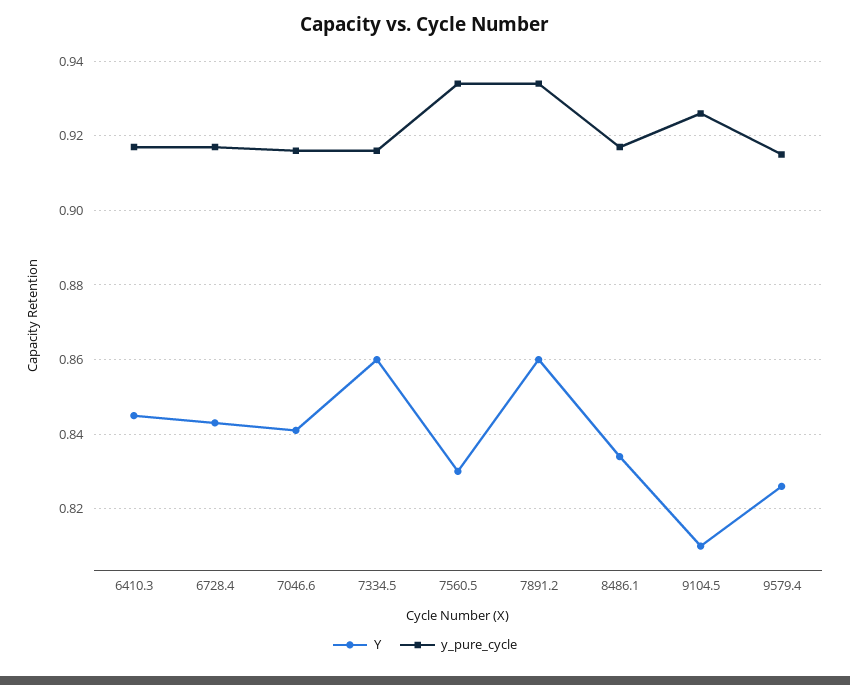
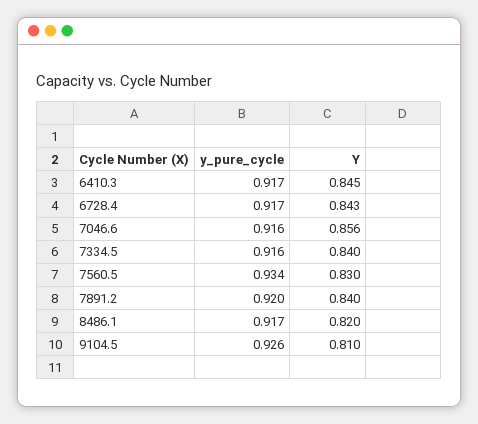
Y, 7046.6: 0.84 -> 0.856
Y, 7334.5: 0.86 -> 0.84
Y, 7891.2: 0.86 -> 0.84
y_pure_cycle, 7891.2: 0.935 -> 0.92
Y, 8486.1: 0.835 -> 0.82
Y, 9579.4: 0.825 -> none
y_pure_cycle, 9579.4: 0.915 -> none

